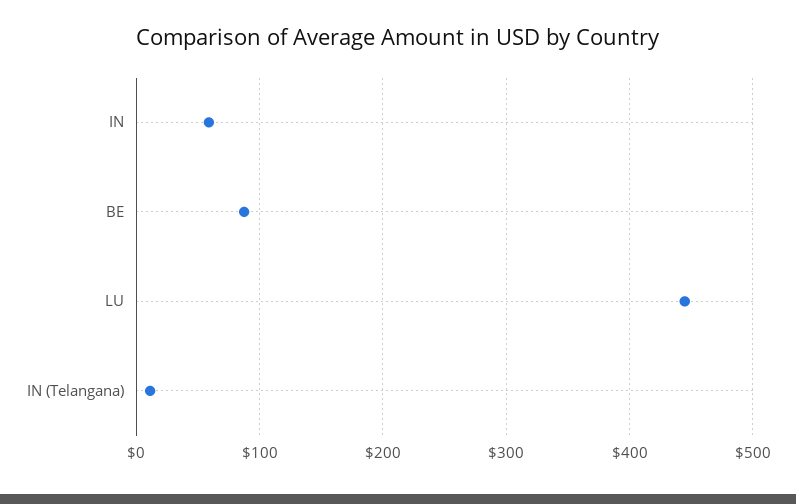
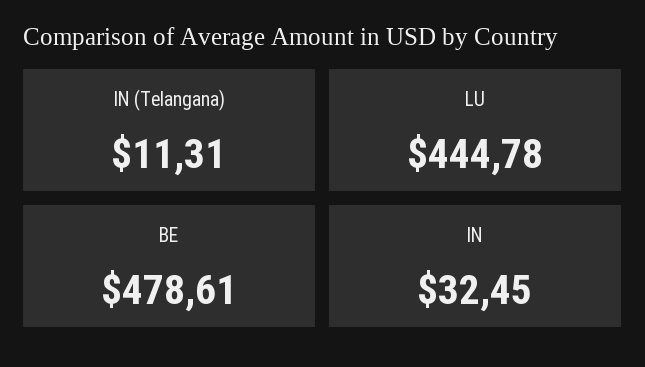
IN: 60 -> 32.45
BE: 90 -> 478.61

